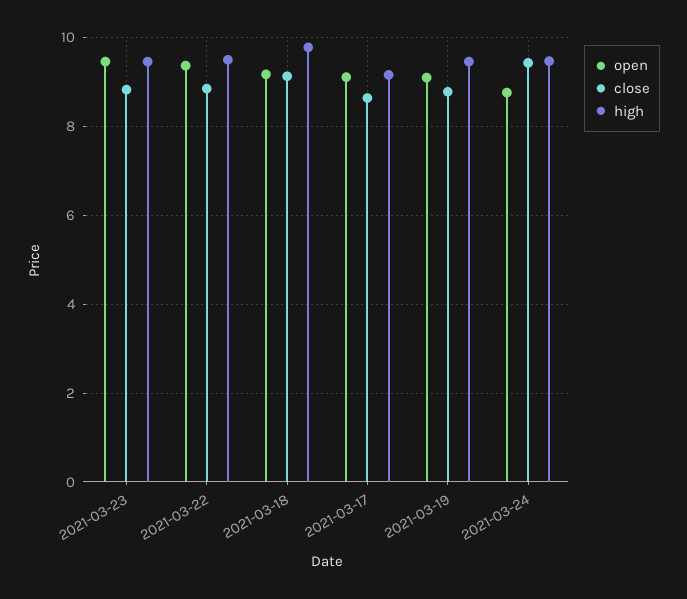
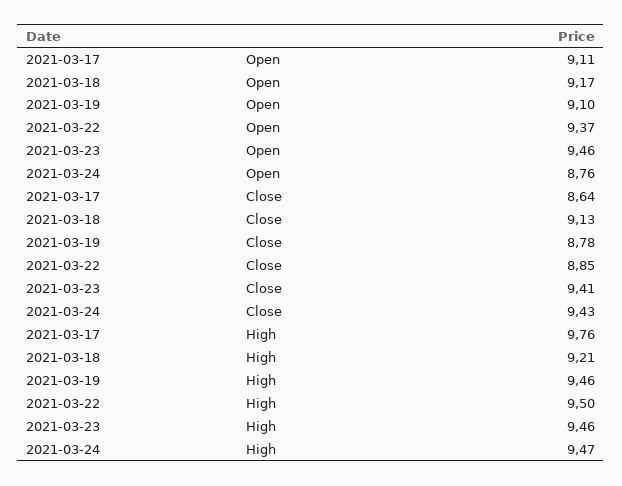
close, 2021-03-23: 8.8 -> 9.41
high, 2021-03-18: 9.8 -> 9.21
high, 2021-03-17: 9.2 -> 9.76

